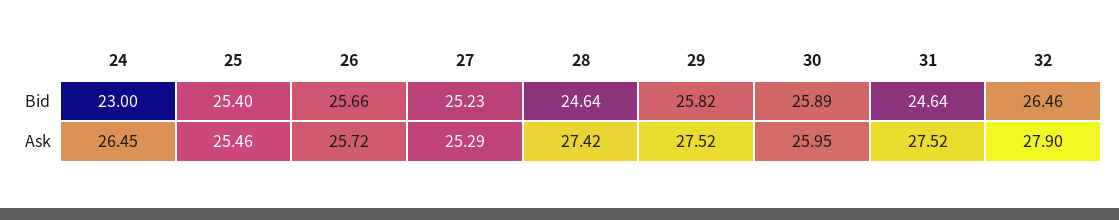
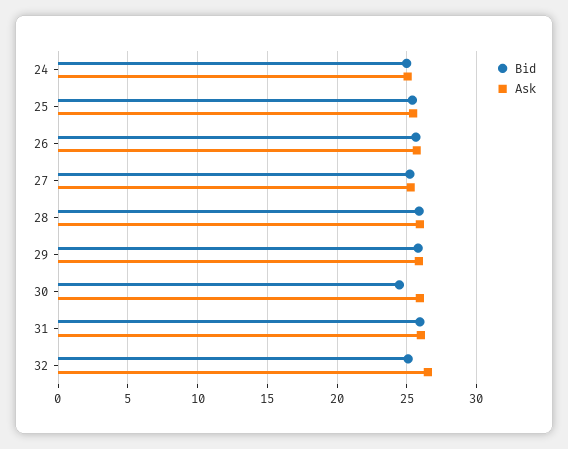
Bid, 24: 23 -> 25
Bid, 28: 24.64 -> 26
Bid, 30: 25.89 -> 24.5
Bid, 31: 24.64 -> 26
Bid, 32: 26.46 -> 25
Ask, 24: 26.45 -> 25
Ask, 28: 27.42 -> 26
Ask, 29: 27.52 -> 26
Ask, 31: 27.52 -> 26
Ask, 32: 27.9 -> 26.5

